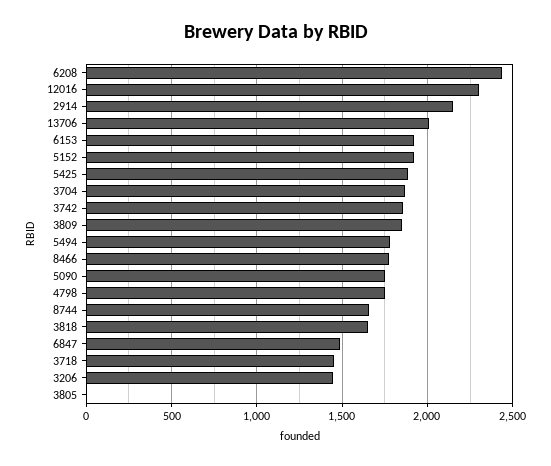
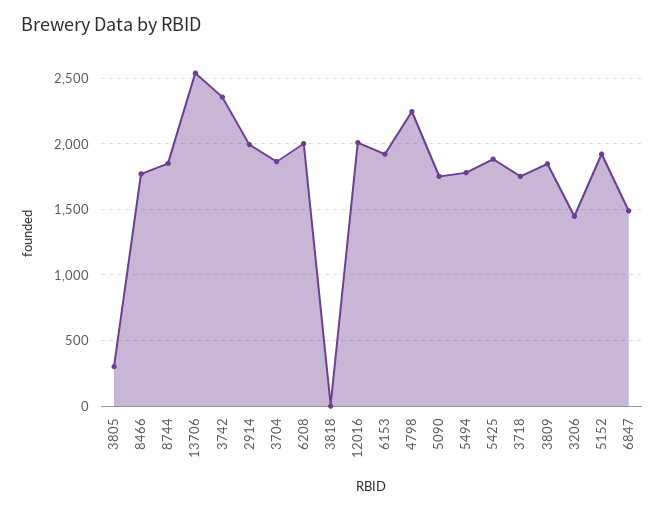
6208: 2450 -> 2000
12016: 2300 -> 2000
2914: 2150 -> 2000
13706: 2000 -> 2550
3742: 1850 -> 2350
4798: 1750 -> 2250
8744: 1650 -> 1850
3818: 1650 -> 0
3718: 1450 -> 1750
3805: 0 -> 300

